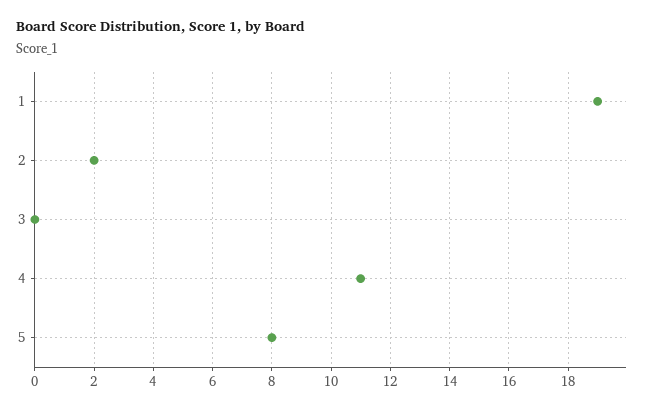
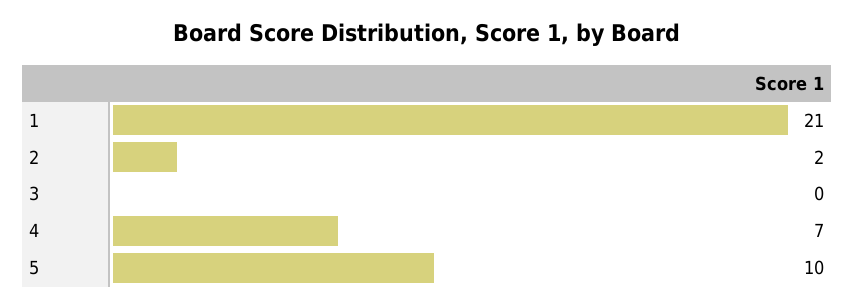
1: 19 -> 21
4: 11 -> 7
5: 8 -> 10

